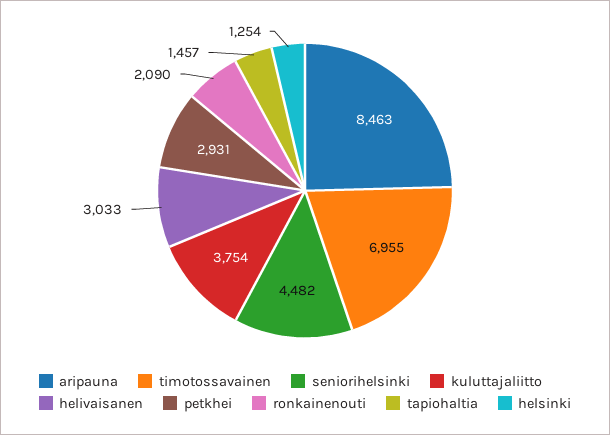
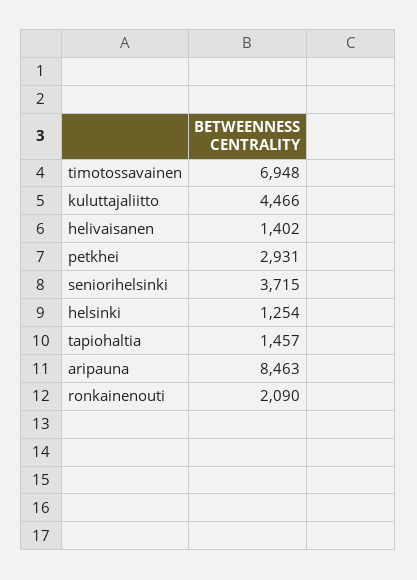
timotossavainen: 6955 -> 6948
seniorihelsinki: 4482 -> 3715
kuluttajaliitto: 3754 -> 4466
helivaisanen: 3033 -> 1402

